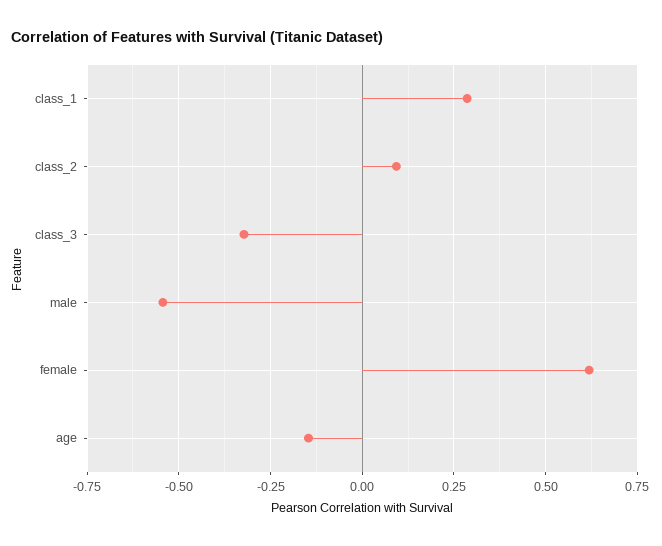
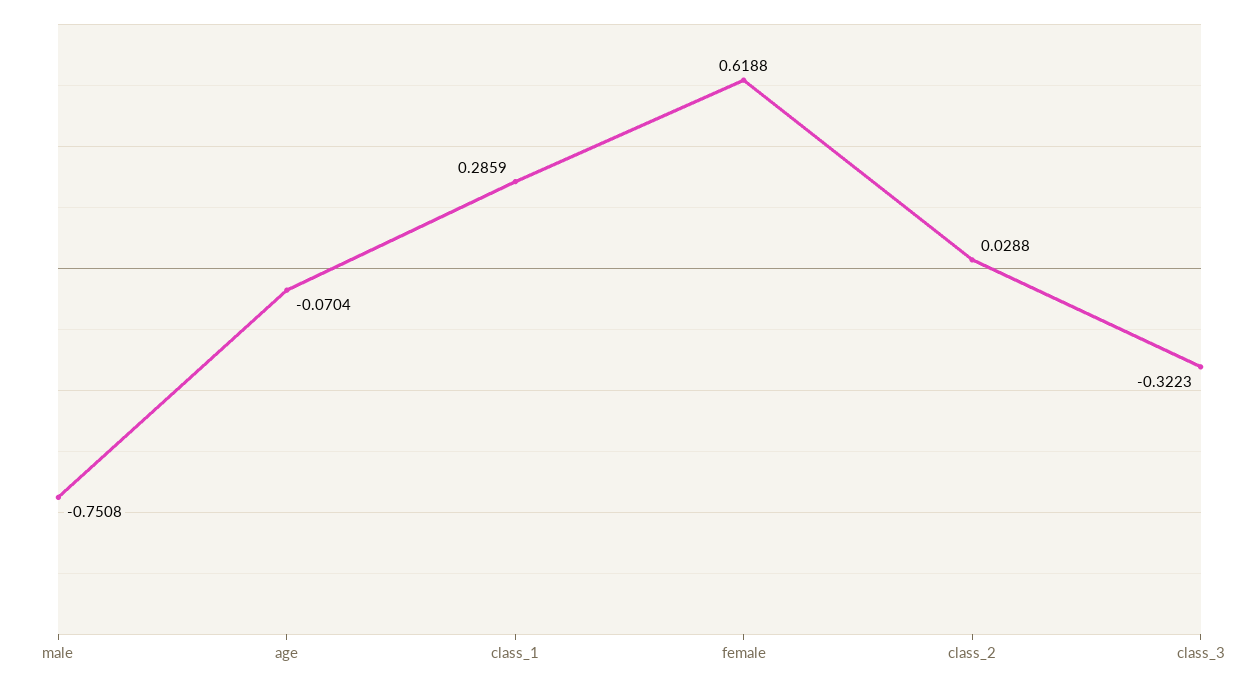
class_2: 0.1 -> 0.0288
male: -0.55 -> -0.7508
age: -0.15 -> -0.0704

